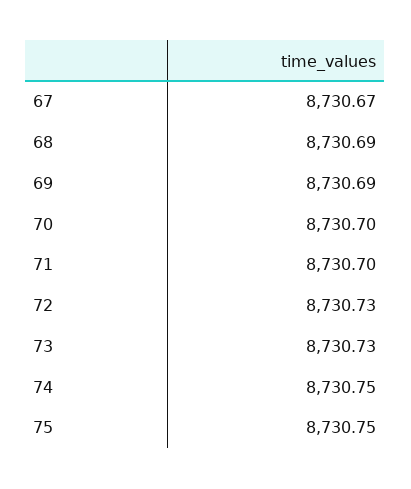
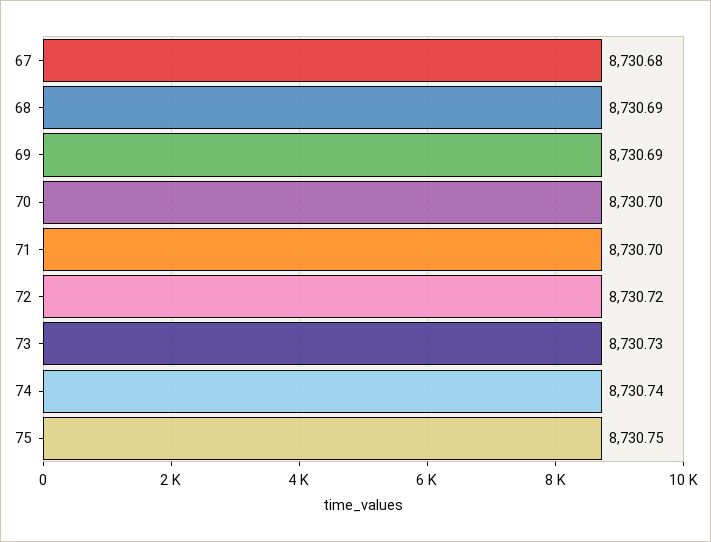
67: 8730.67 -> 8730.68
72: 8730.73 -> 8730.72
74: 8730.75 -> 8730.74

